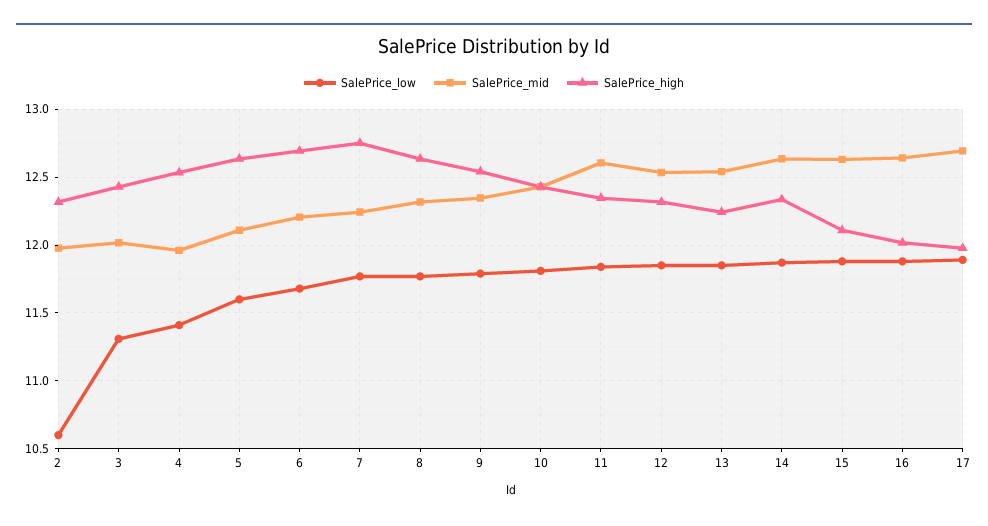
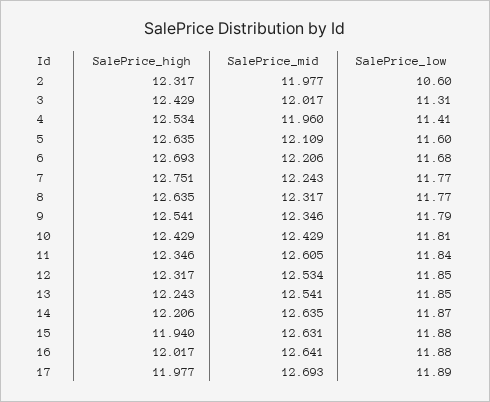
SalePrice_high, 14: 12.35 -> 12.206
SalePrice_high, 15: 12.1 -> 11.94

